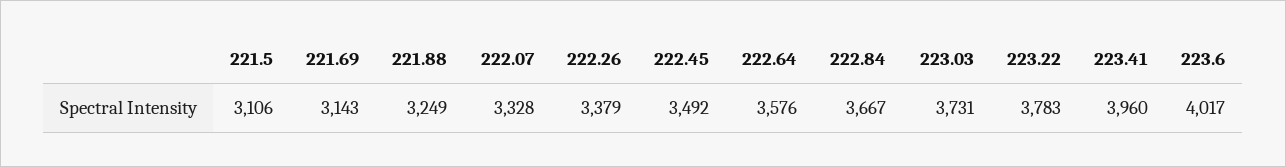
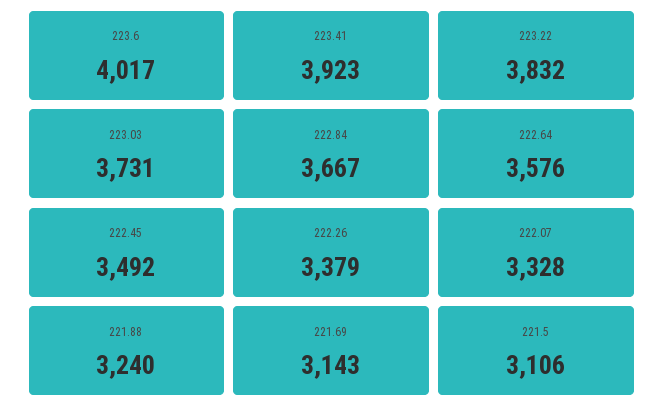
221.88: 3249 -> 3240
223.22: 3783 -> 3832
223.41: 3960 -> 3923

